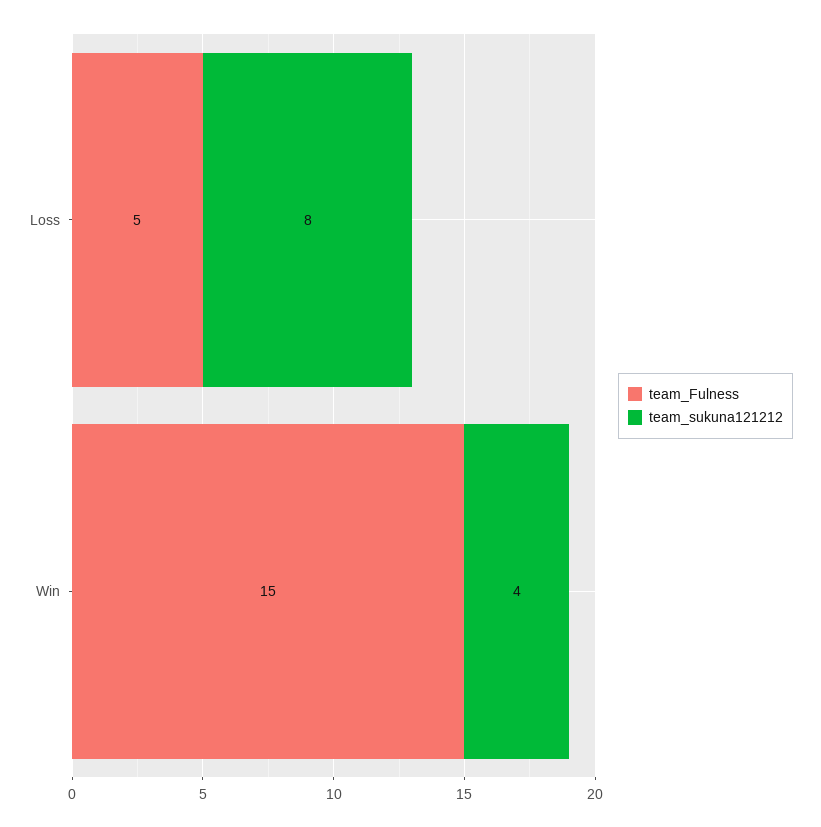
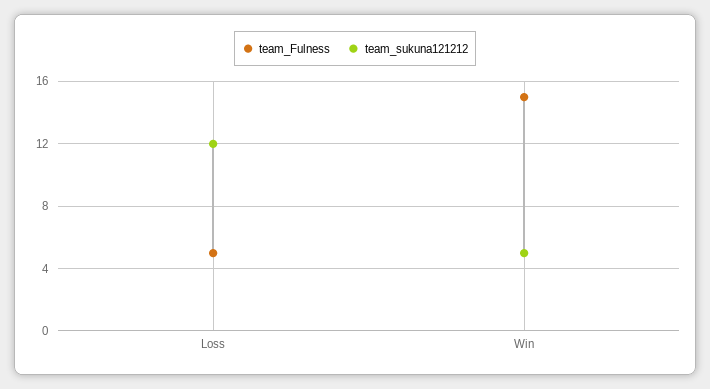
team_sukuna121212, Loss: 8 -> 12
team_sukuna121212, Win: 4 -> 5

